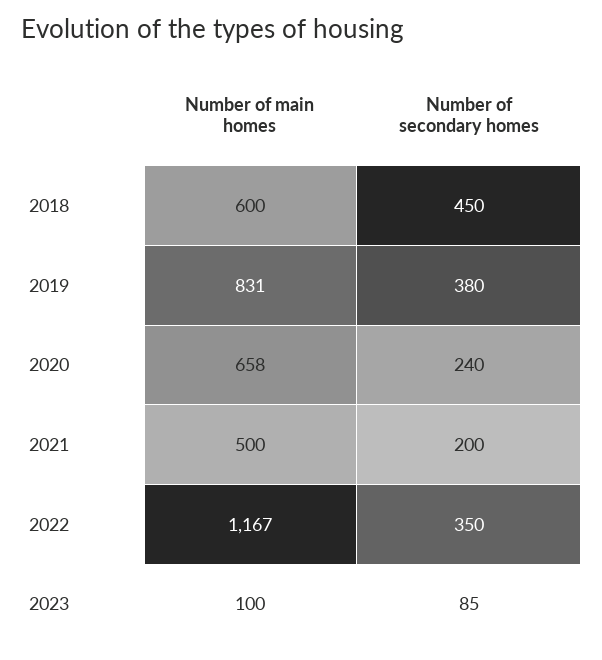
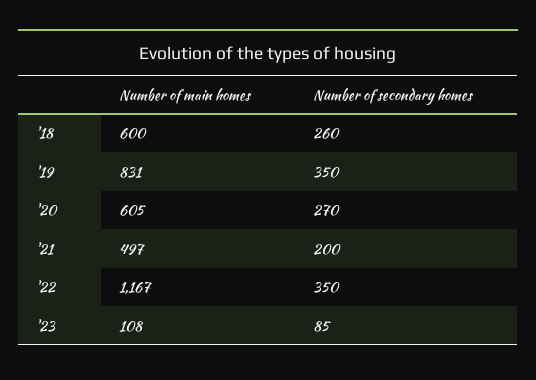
Number of secondary homes, 2018: 450 -> 260
Number of secondary homes, 2019: 380 -> 350
Number of main homes, 2020: 658 -> 605
Number of secondary homes, 2020: 240 -> 270
Number of main homes, 2021: 500 -> 497
Number of main homes, 2023: 100 -> 108

